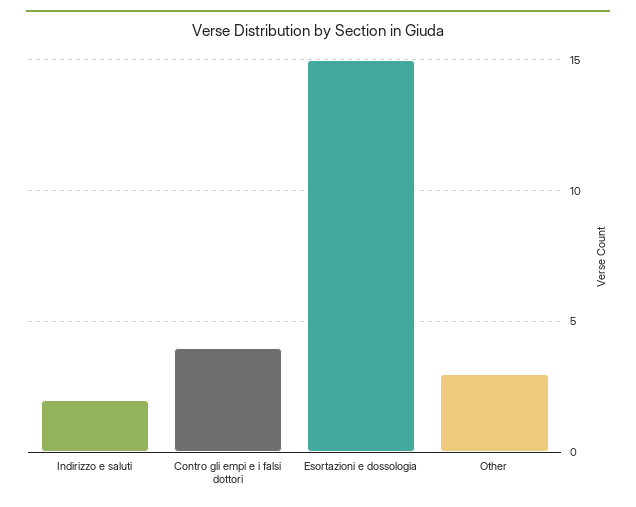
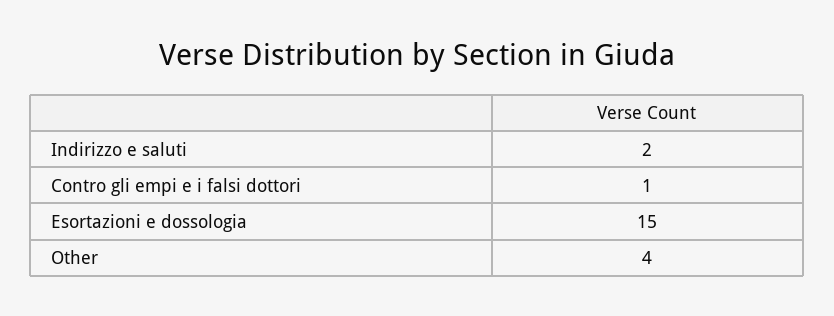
Contro gli empi e i falsi dottori: 4 -> 1
Other: 3 -> 4

